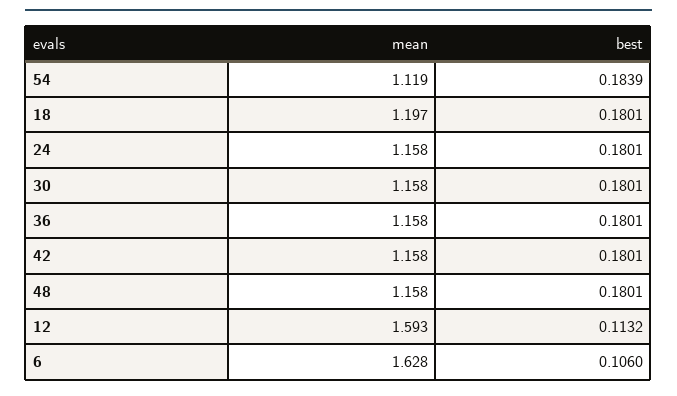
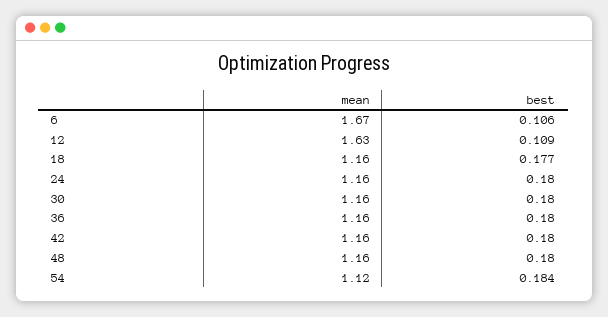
mean, 18: 1.197 -> 1.16
best, 18: 0.1801 -> 0.177
mean, 12: 1.593 -> 1.63
best, 12: 0.1132 -> 0.109
mean, 6: 1.628 -> 1.67

